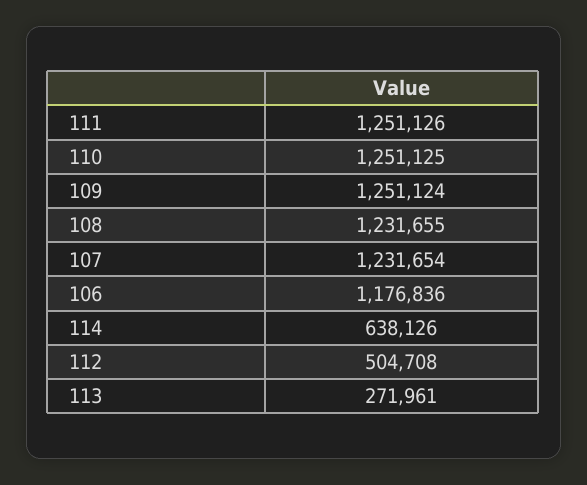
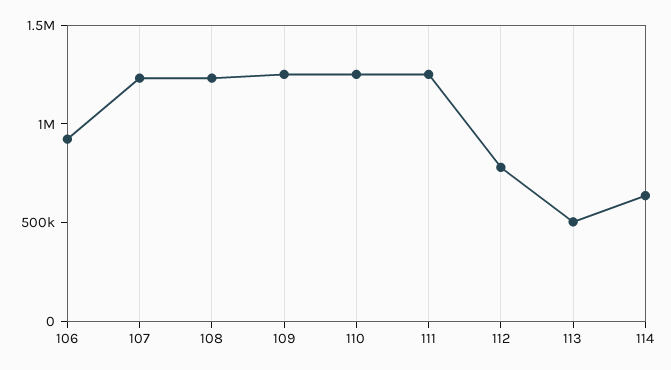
106: 1176836 -> 900000
112: 504708 -> 800000
113: 271961 -> 500000

